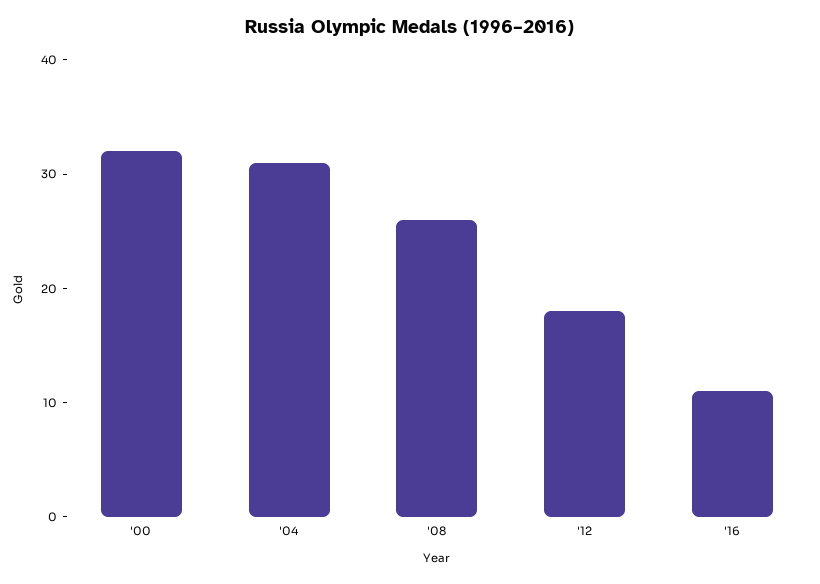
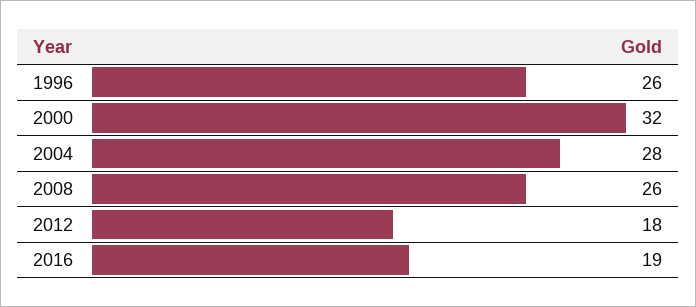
'04: 31 -> 28
'16: 11 -> 19
1996: none -> 26

